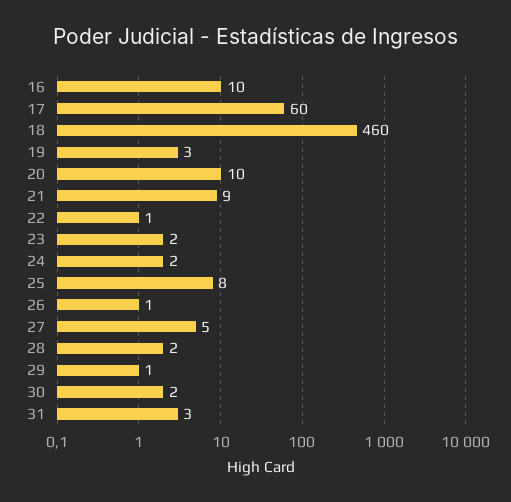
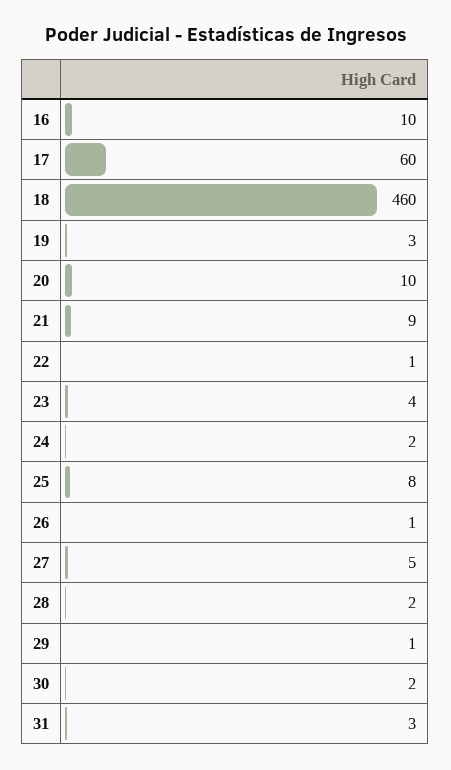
23: 2 -> 4

